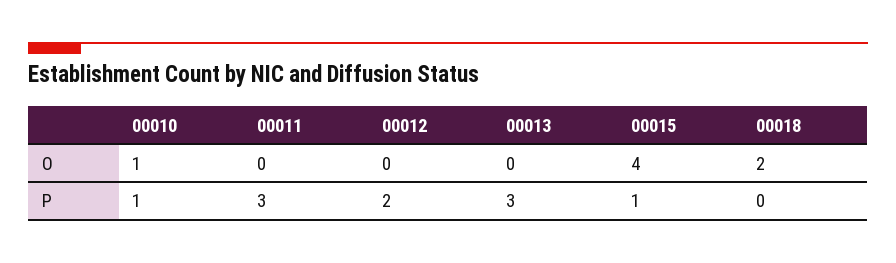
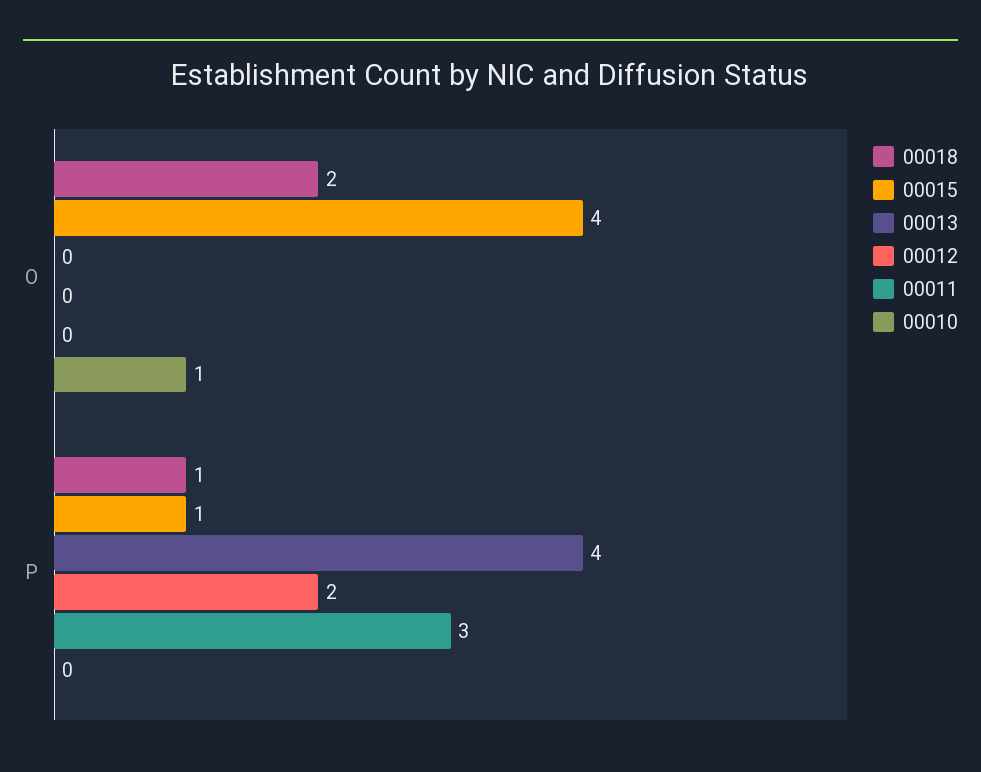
00010, P: 1 -> 0
00013, P: 3 -> 4
00018, P: 0 -> 1

